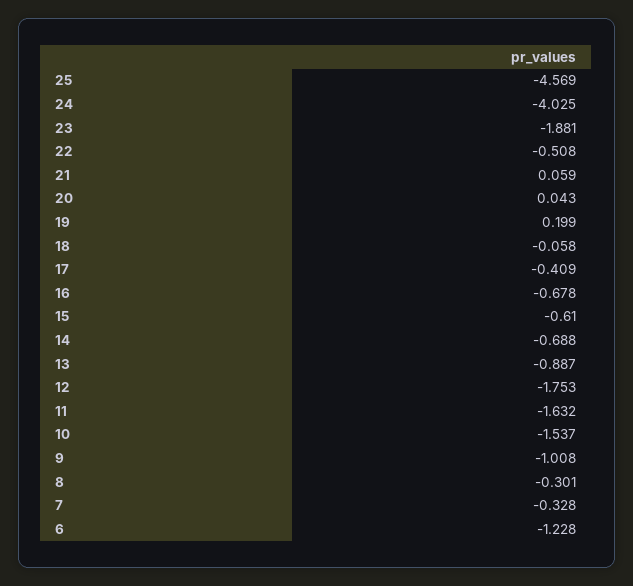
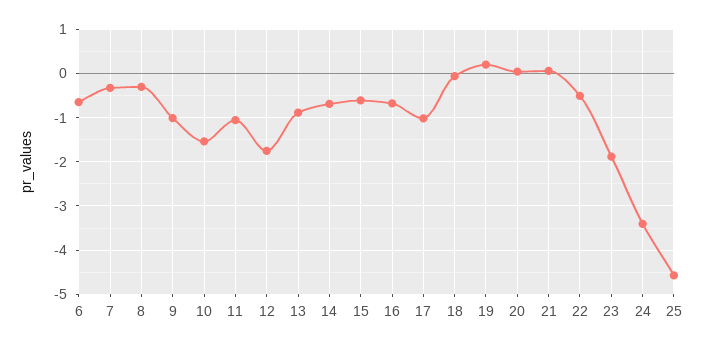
24: -4.025 -> -3.4
17: -0.409 -> -1
11: -1.632 -> -1
6: -1.228 -> -0.6

